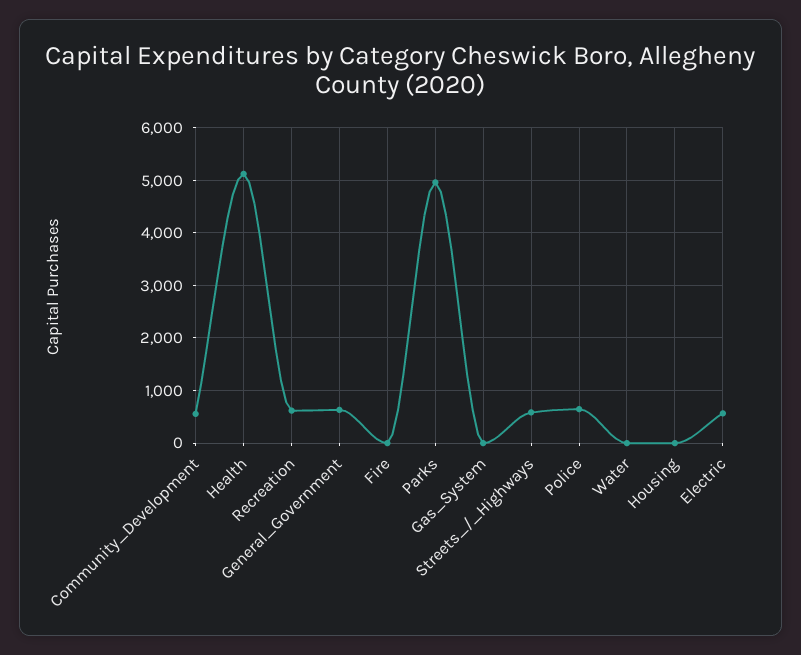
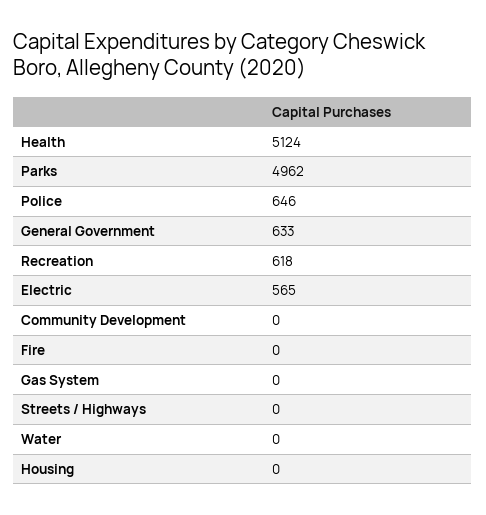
Community_Development: 600 -> 0
Streets_/_Highways: 600 -> 0

